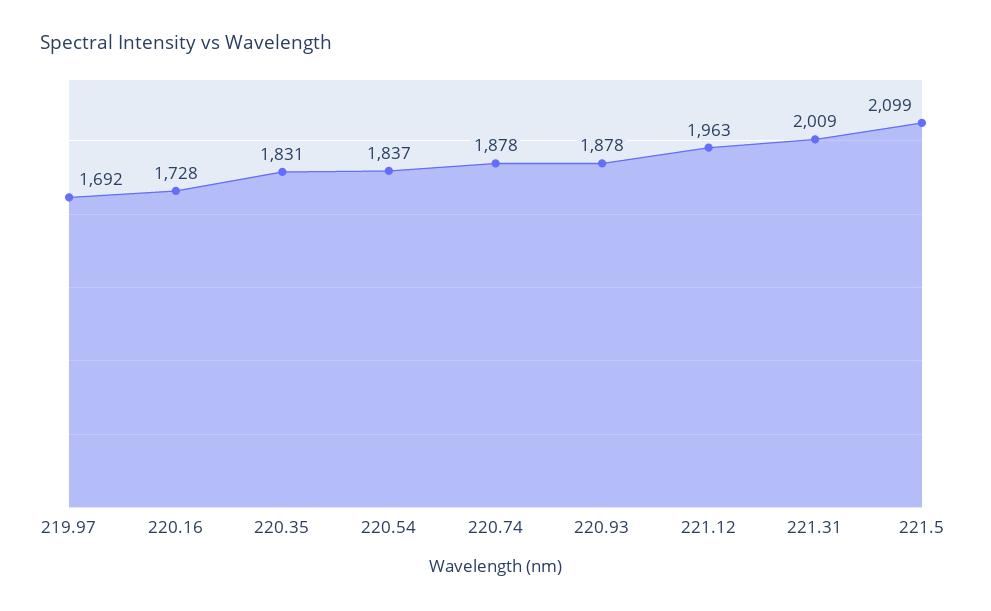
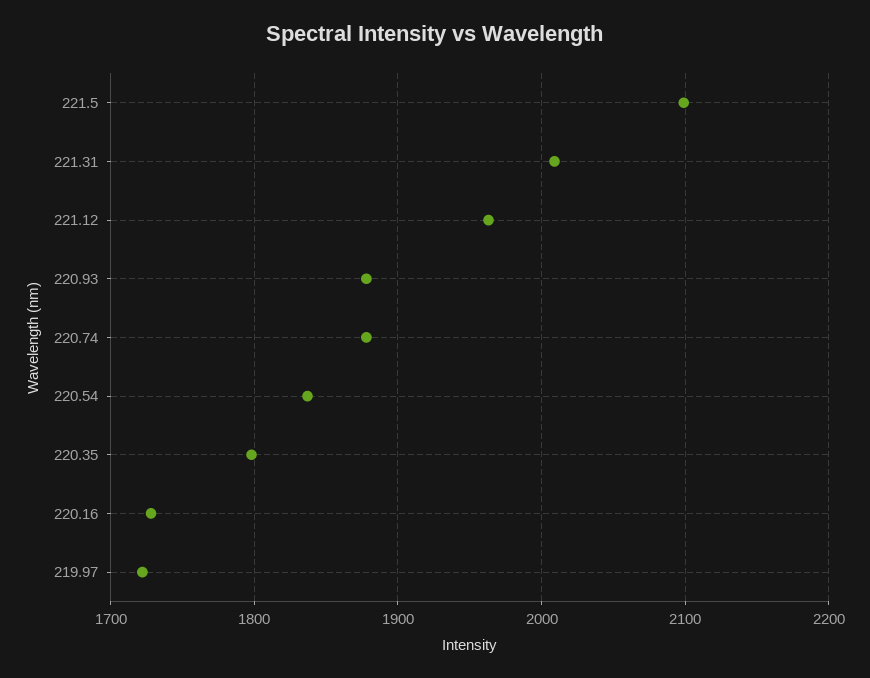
219.97: 1692 -> 1720
220.35: 1831 -> 1800

